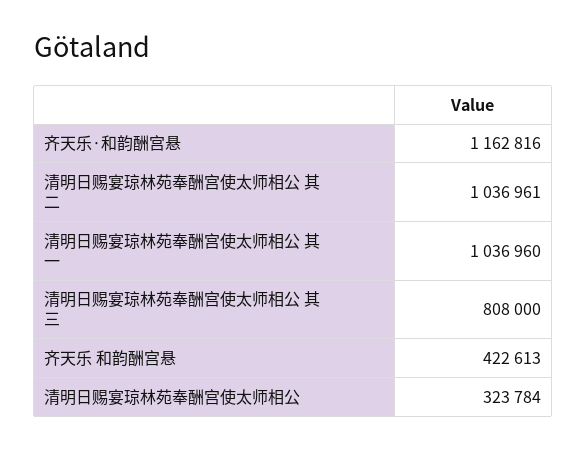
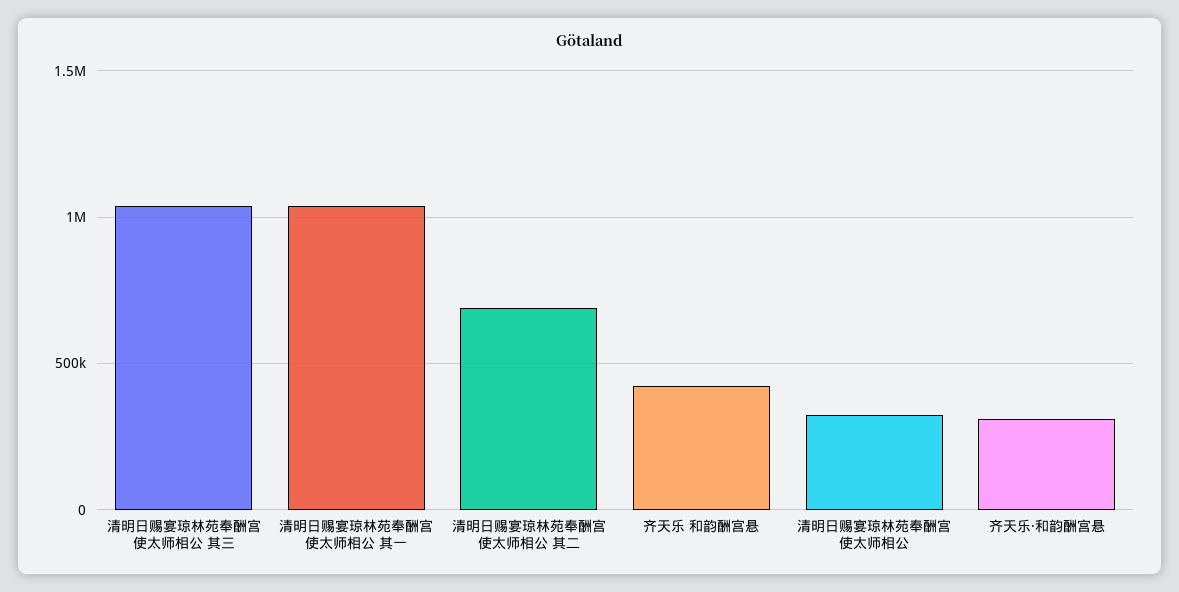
齐天乐·和韵酬宫悬: 1162816 -> 300000
清明日赐宴琼林苑奉酬宫使太师相公 其二: 1036961 -> 700000
清明日赐宴琼林苑奉酬宫使太师相公 其三: 808000 -> 1050000

